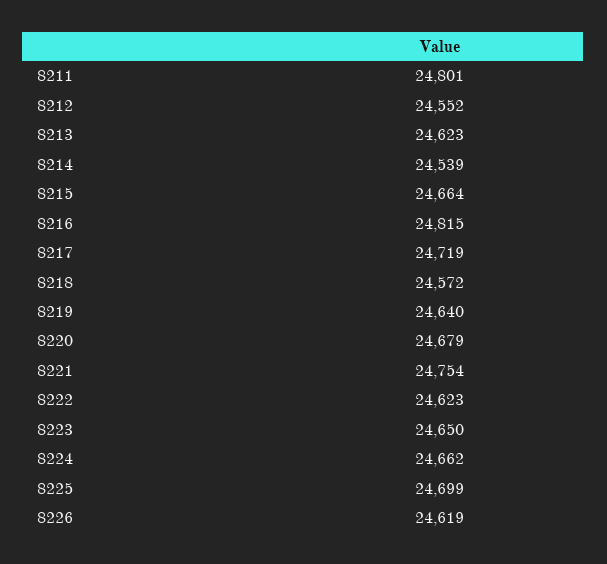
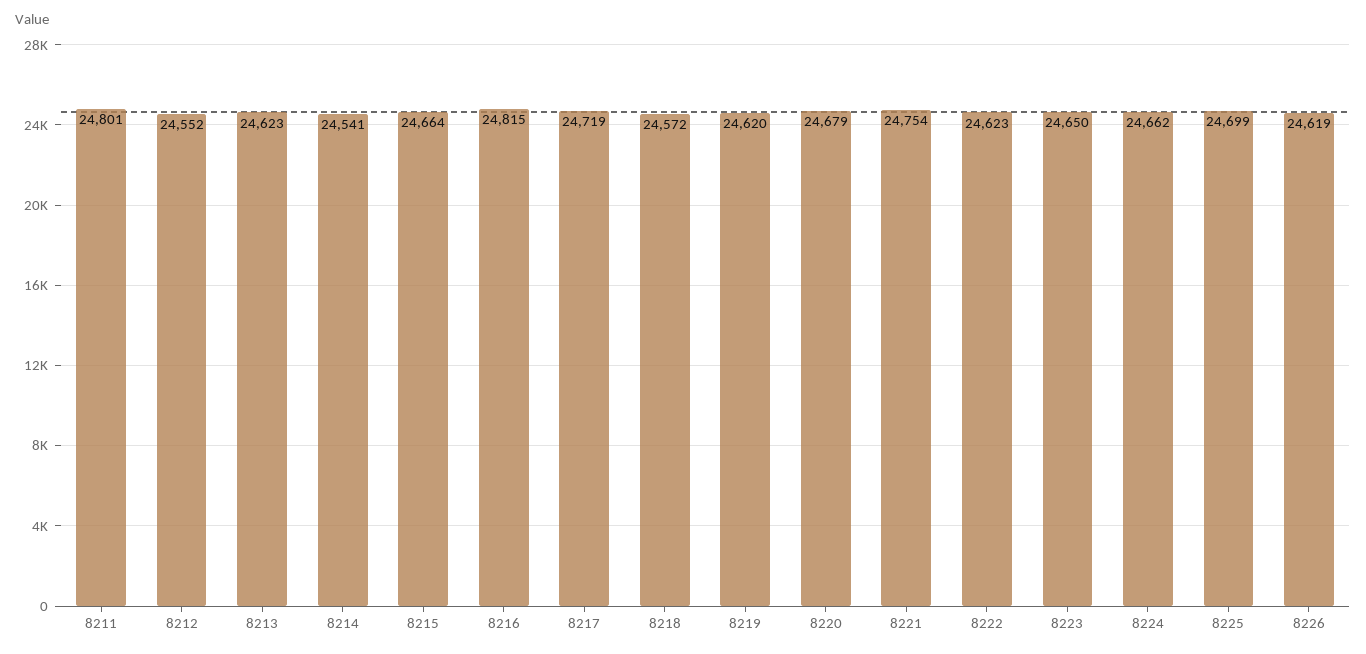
8214: 24539 -> 24541
8219: 24640 -> 24620

